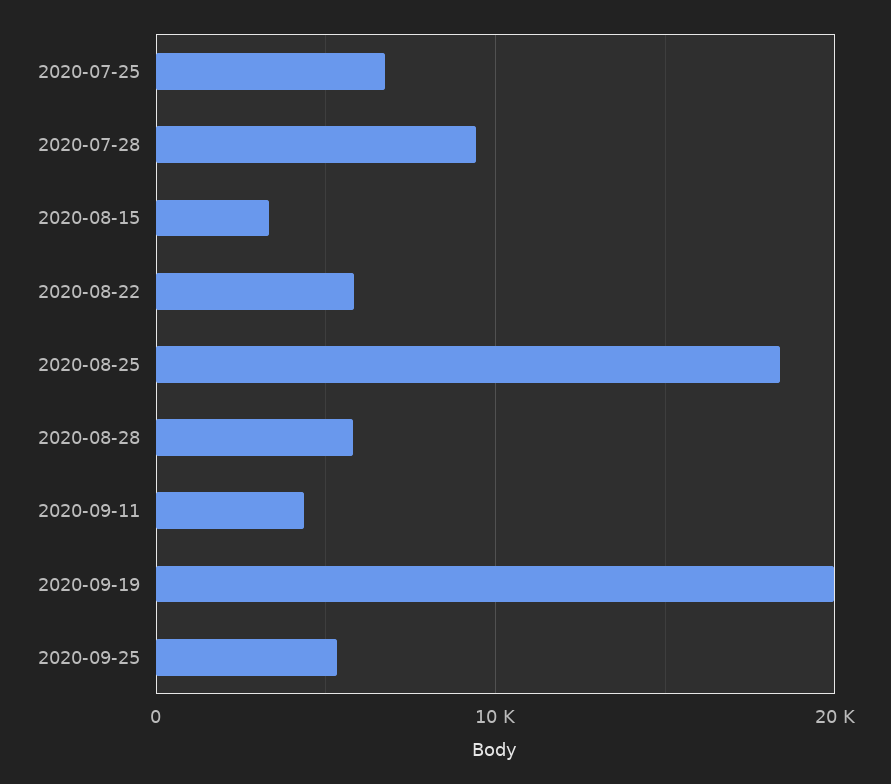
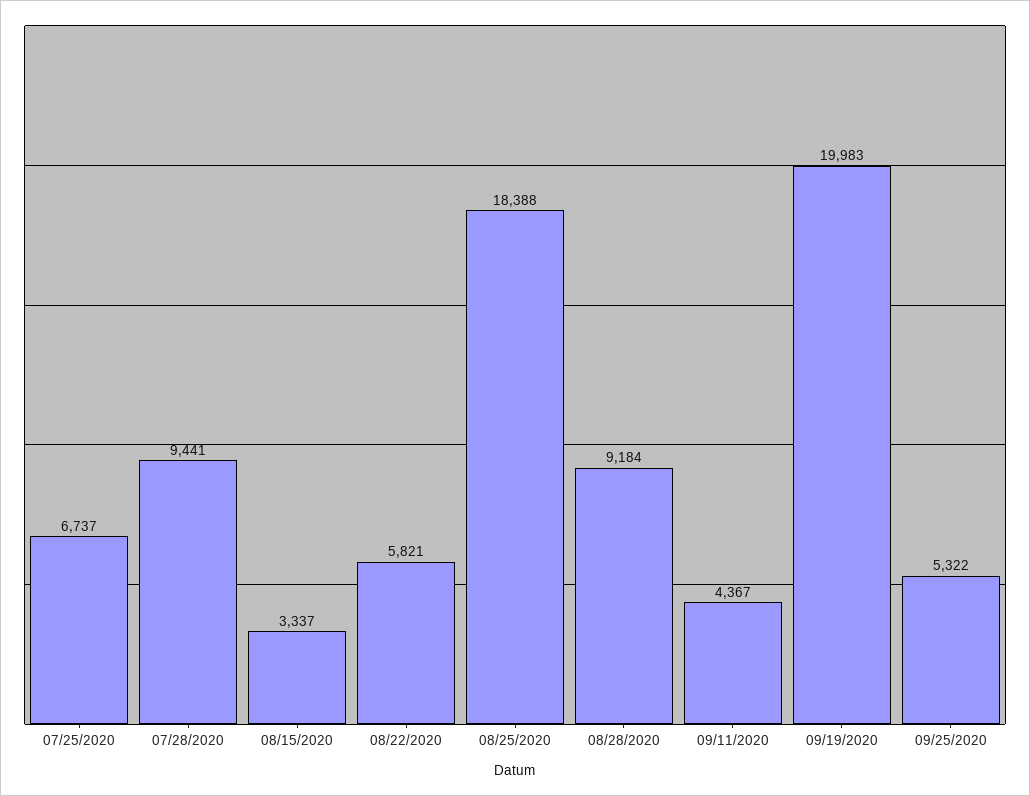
2020-08-28: 6000 -> 9184

